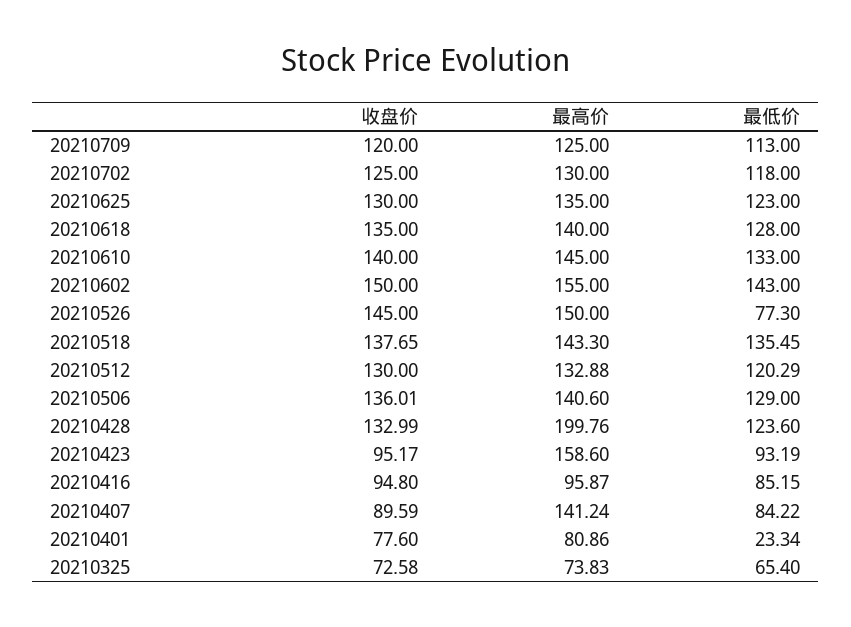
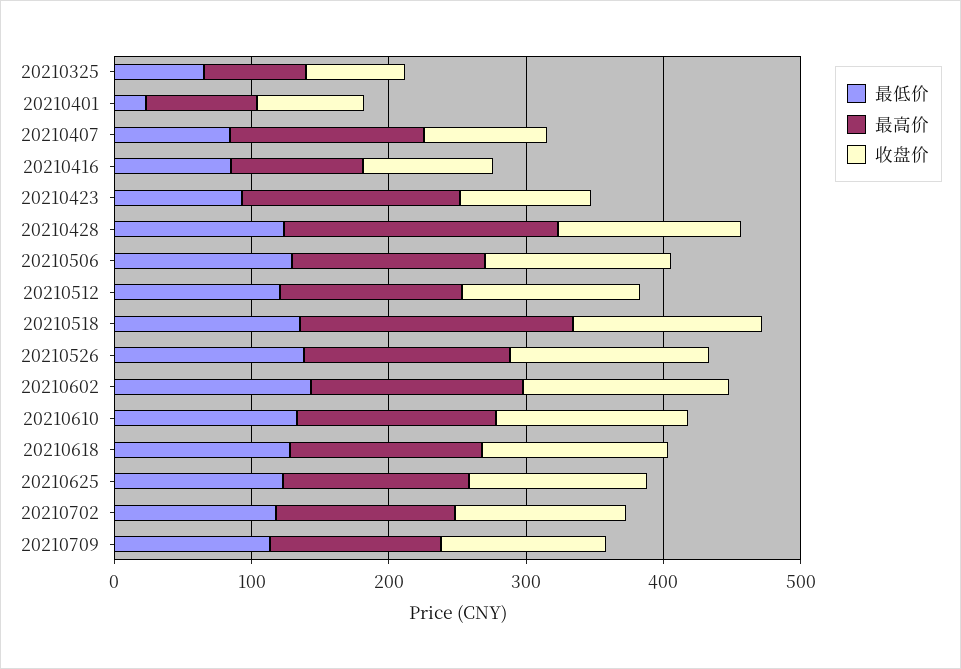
最低价, 20210526: 77.3 -> 140
最高价, 20210518: 143.3 -> 200

